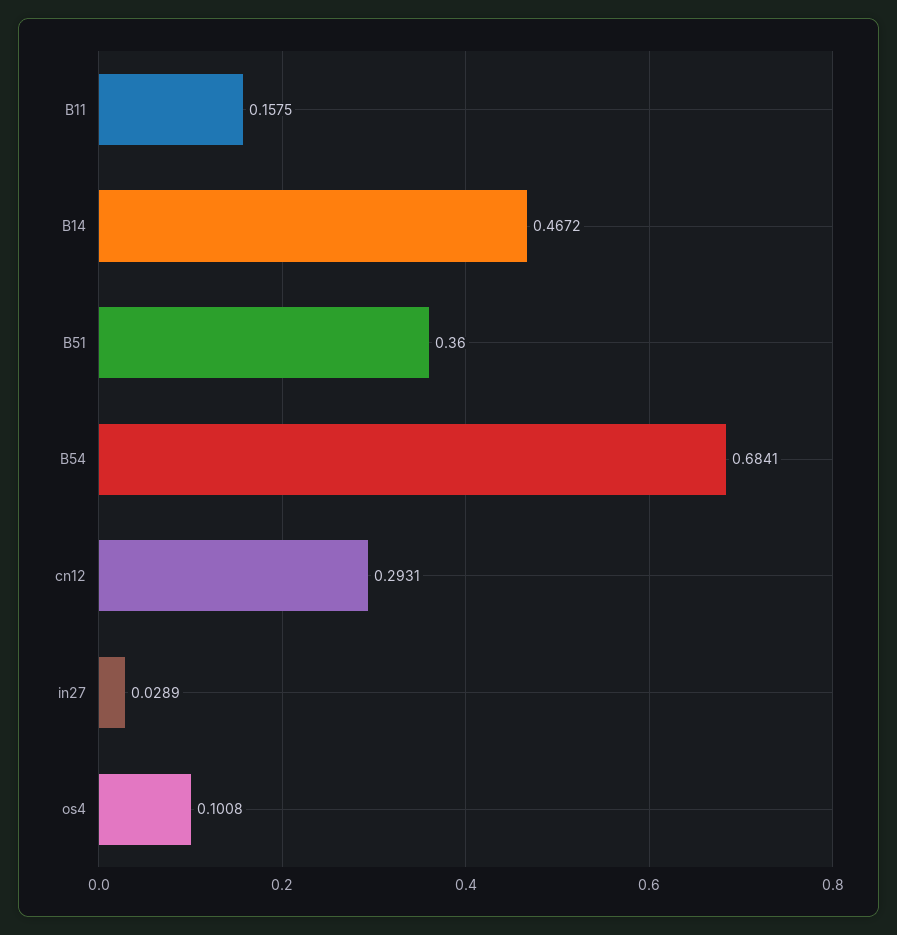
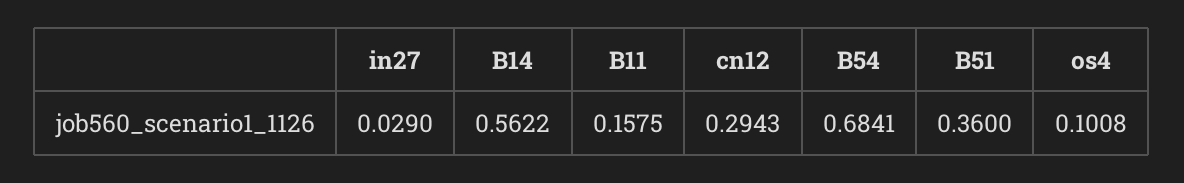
B14: 0.4672 -> 0.5622
cn12: 0.2931 -> 0.2943
in27: 0.0289 -> 0.029

